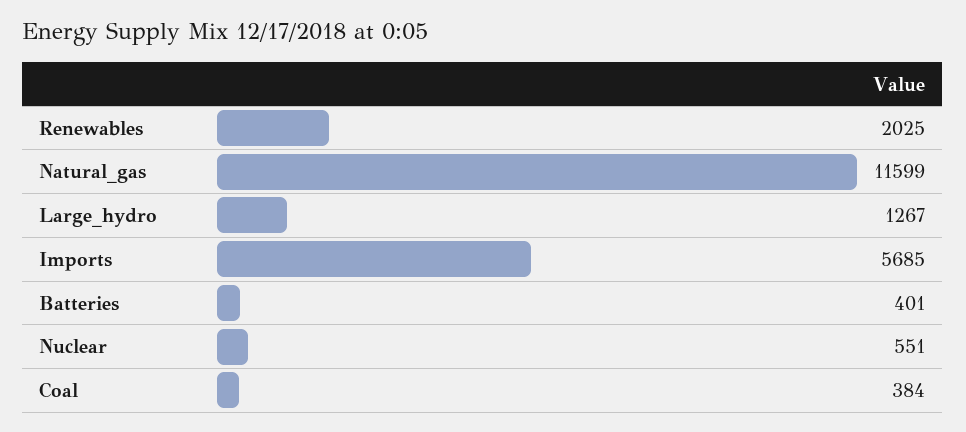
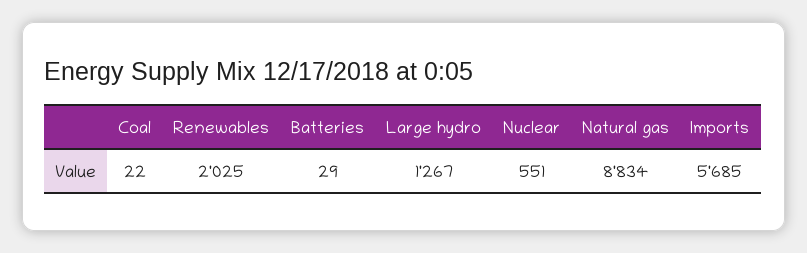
Natural_gas: 11599 -> 8834
Batteries: 401 -> 29
Coal: 384 -> 22

